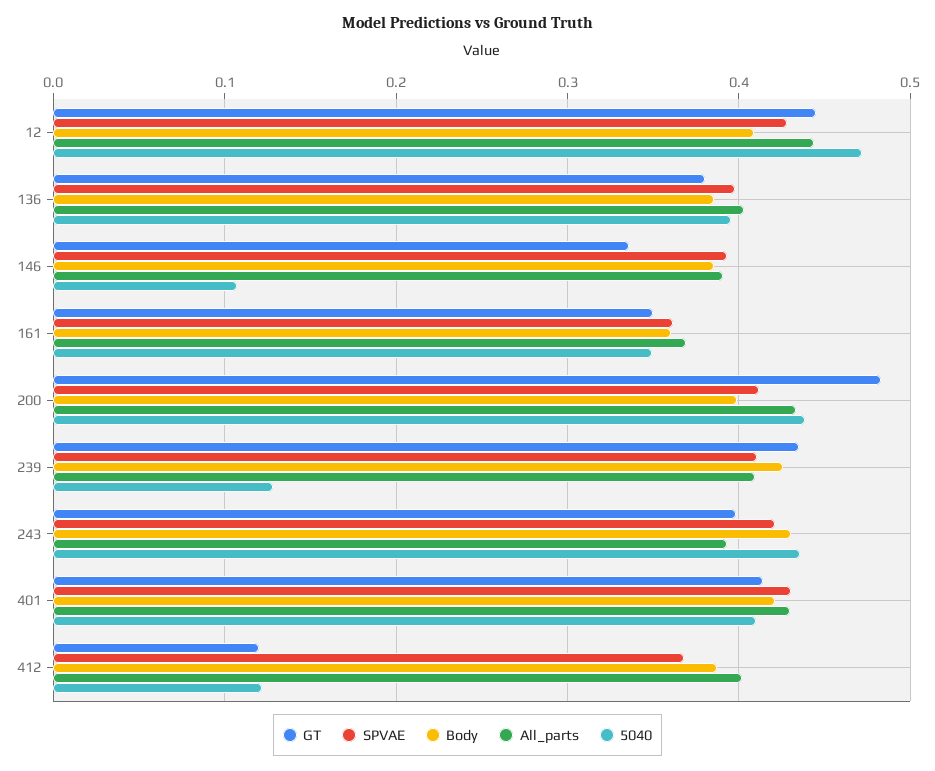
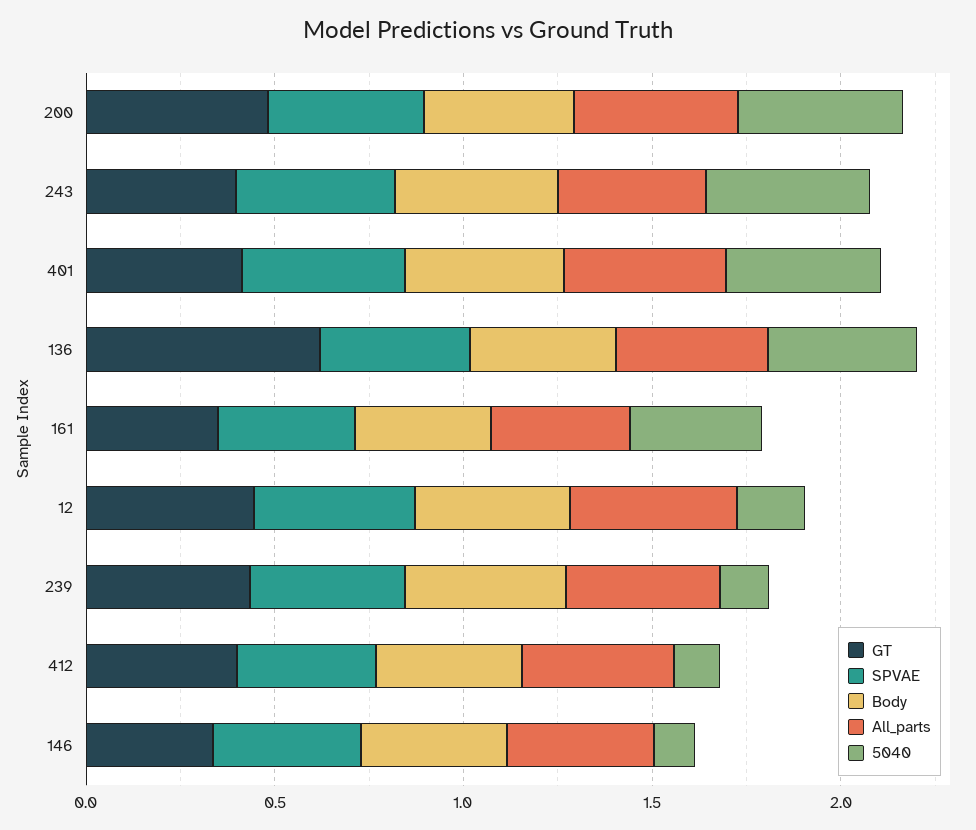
5040, 12: 0.47 -> 0.2
GT, 136: 0.38 -> 0.6
GT, 412: 0.12 -> 0.4

